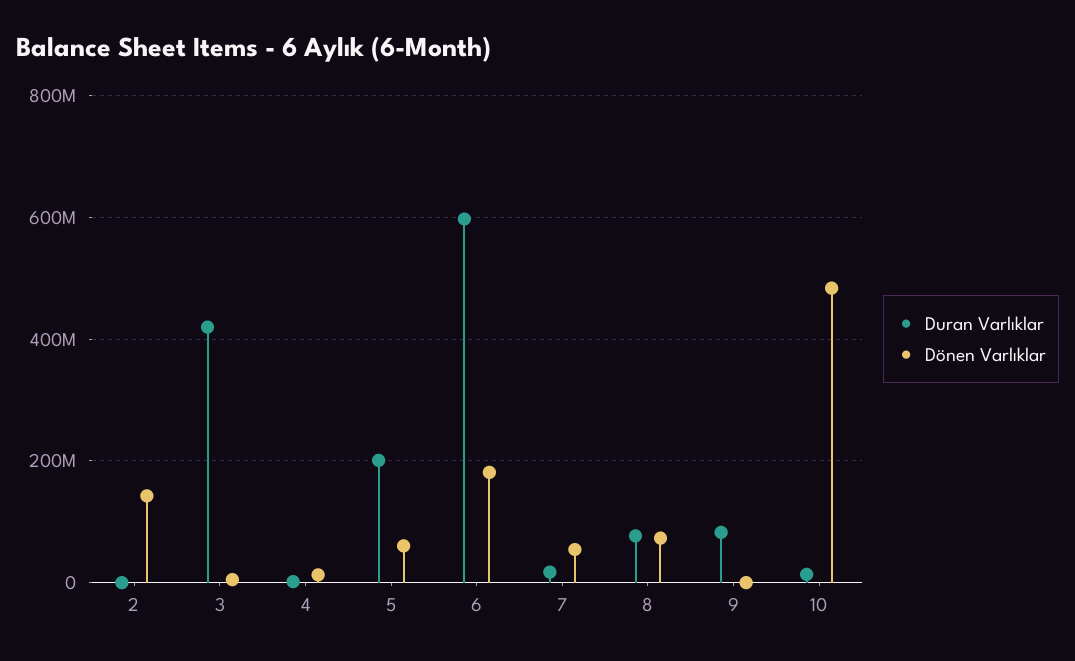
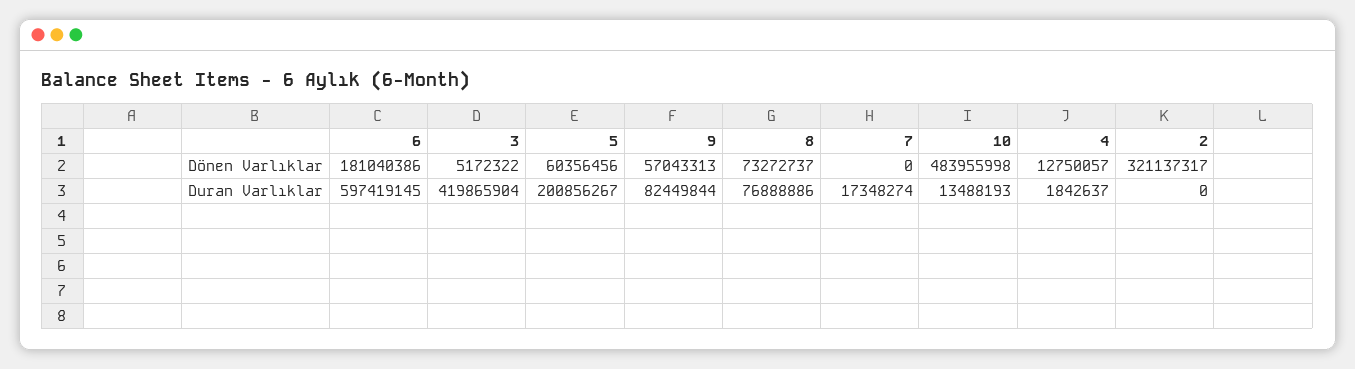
Dönen Varlıklar, 2: 140000000 -> 321137317
Dönen Varlıklar, 7: 60000000 -> 0
Dönen Varlıklar, 9: 0 -> 57043313

